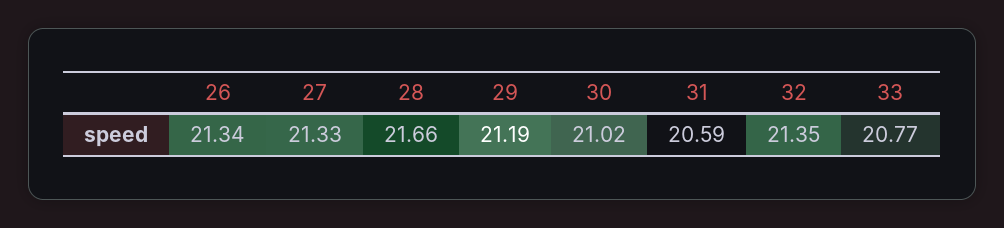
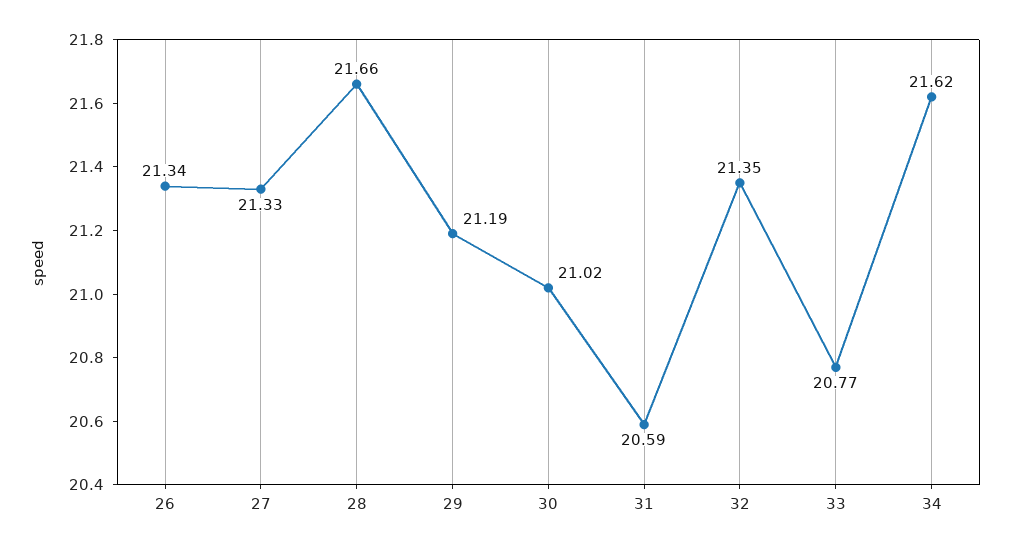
34: none -> 21.62

